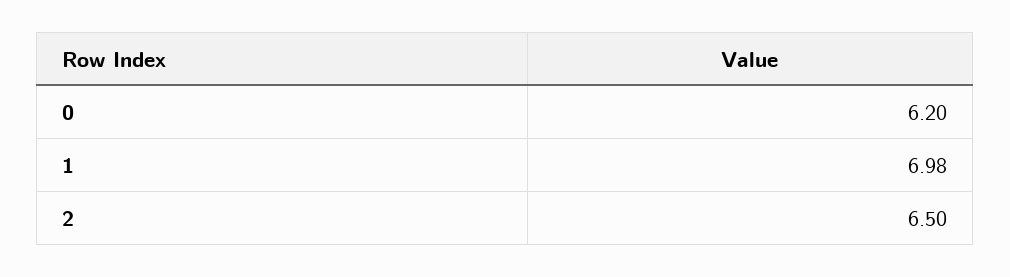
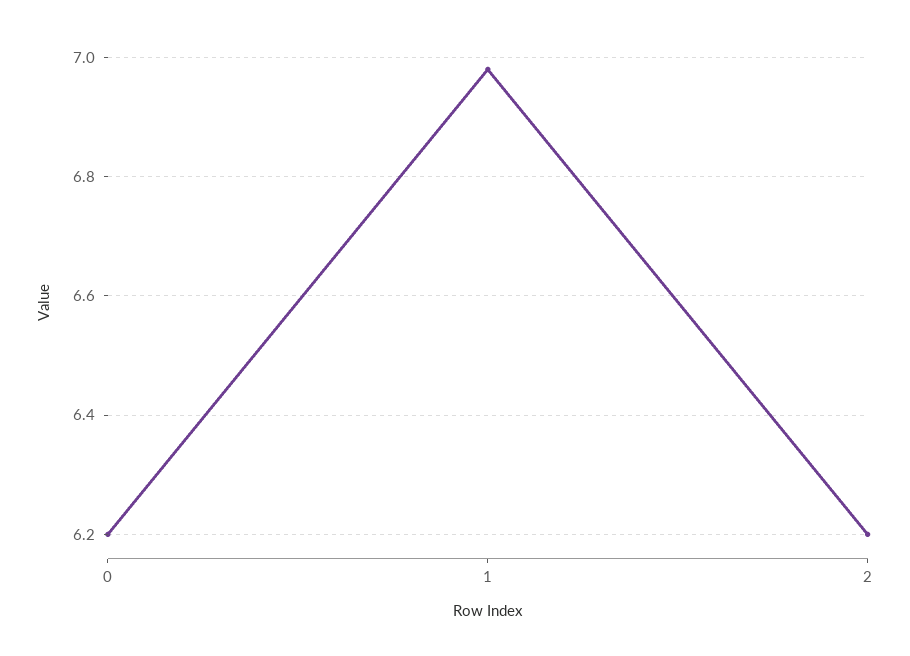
2: 6.5 -> 6.2

